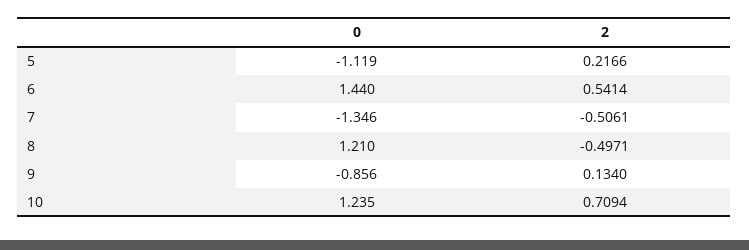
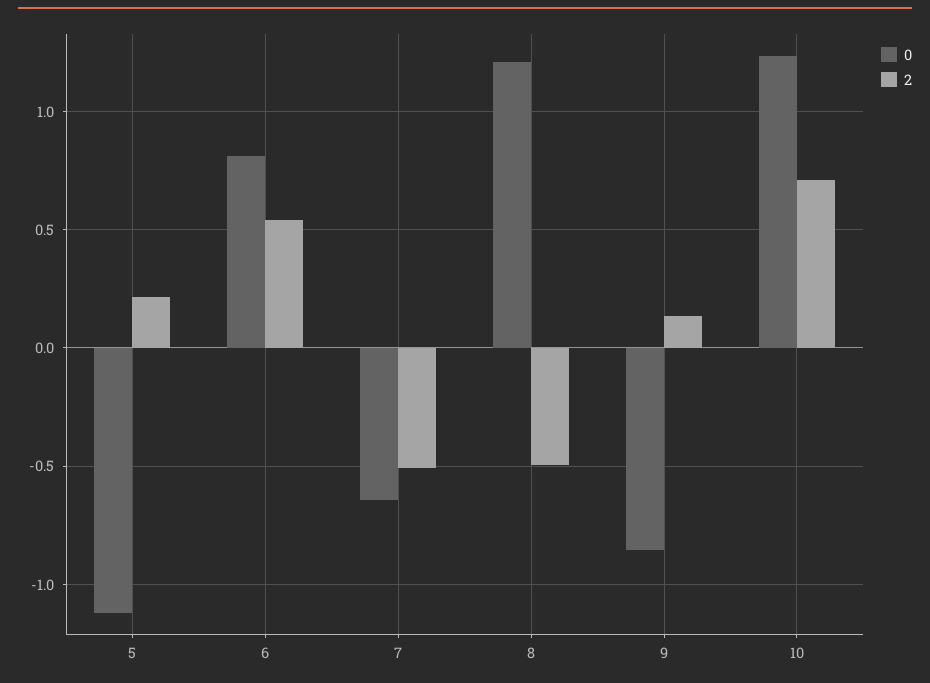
0, 6: 1.44 -> 0.8
0, 7: -1.346 -> -0.65

